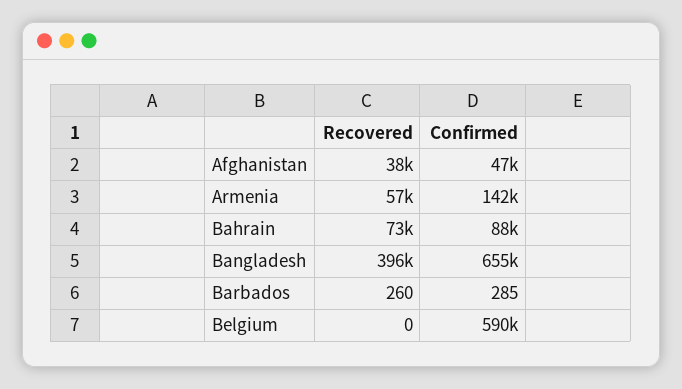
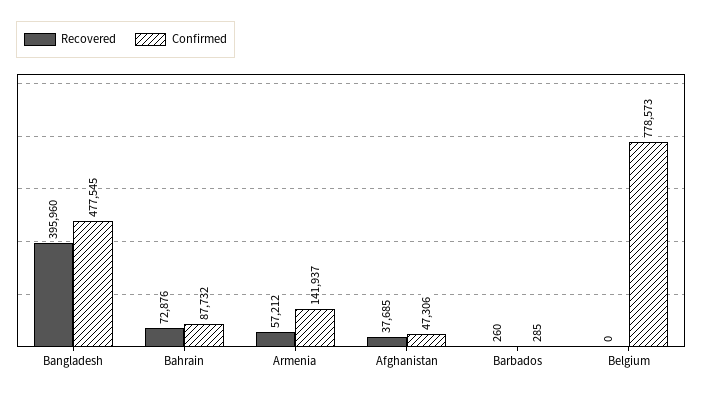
Confirmed, Bangladesh: 655000 -> 477545
Confirmed, Belgium: 590000 -> 778573

